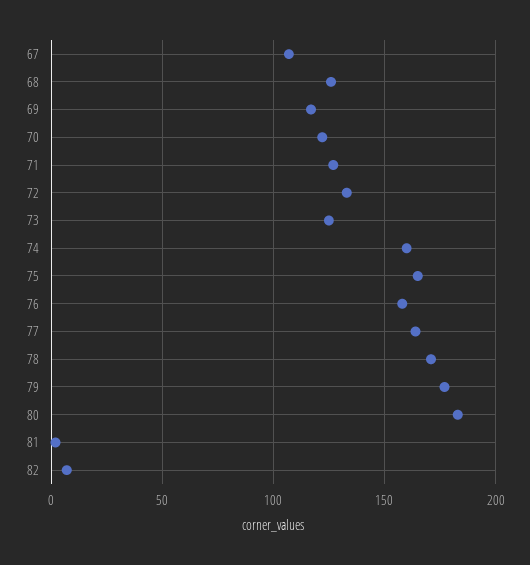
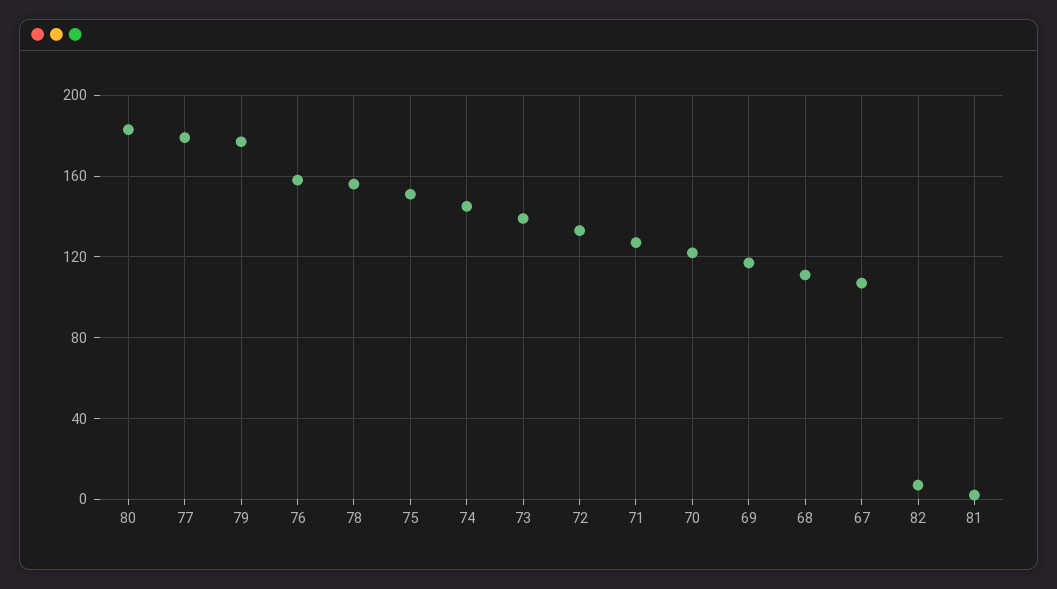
68: 125 -> 110
73: 125 -> 140
74: 160 -> 145
75: 165 -> 150
77: 165 -> 180
78: 170 -> 155

